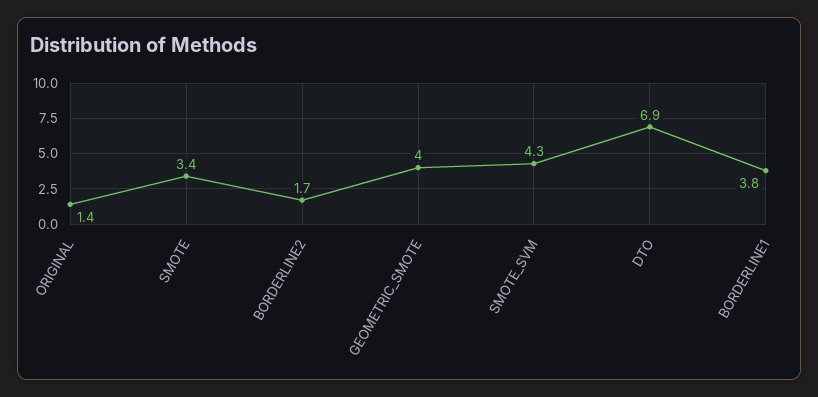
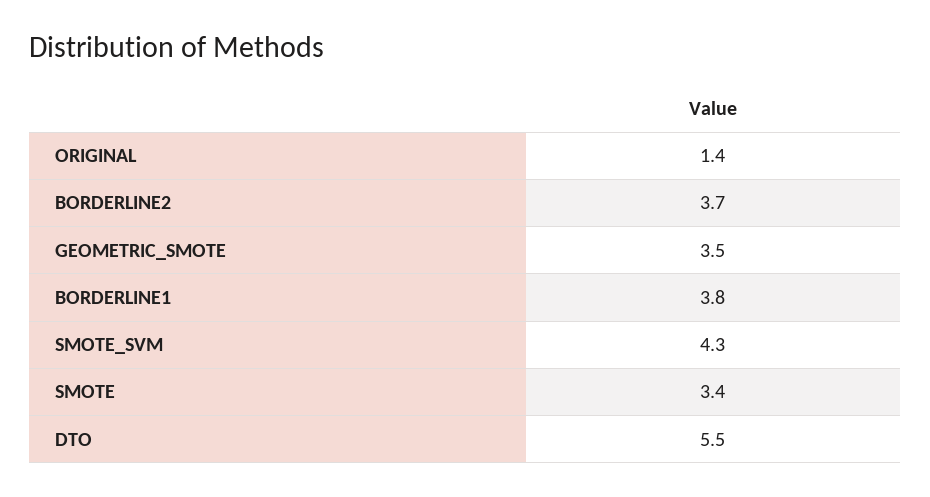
BORDERLINE2: 1.7 -> 3.7
GEOMETRIC_SMOTE: 4 -> 3.5
DTO: 6.9 -> 5.5

